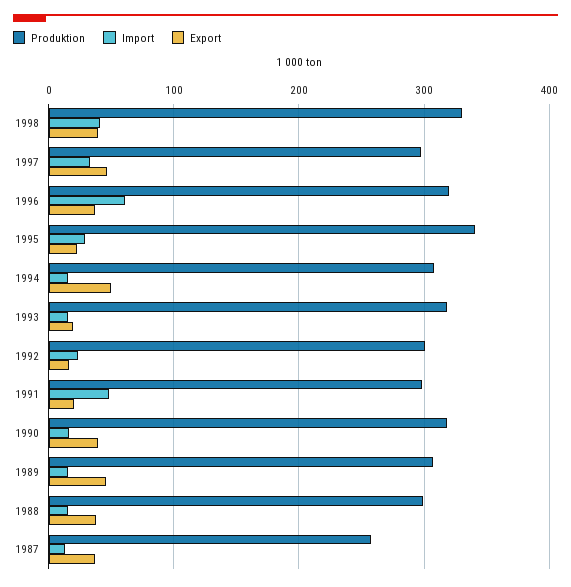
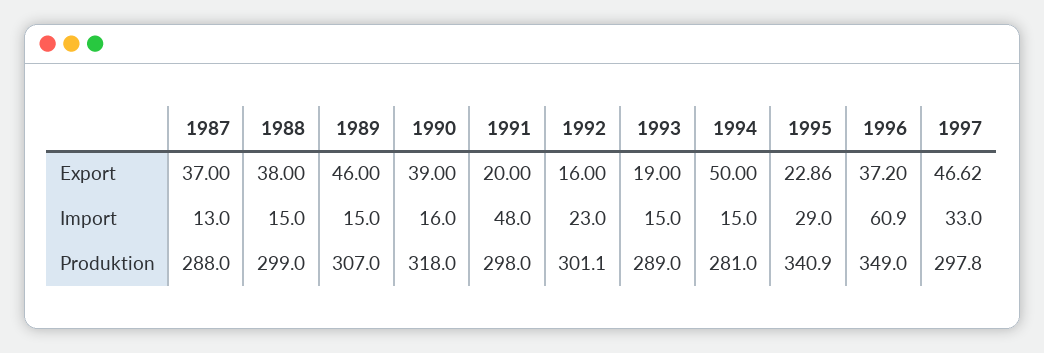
Produktion, 1998: 330 -> none
Import, 1998: 40 -> none
Export, 1998: 40 -> none
Produktion, 1996: 320 -> 349
Produktion, 1994: 310 -> 281
Produktion, 1993: 320 -> 289
Produktion, 1987: 260 -> 288

